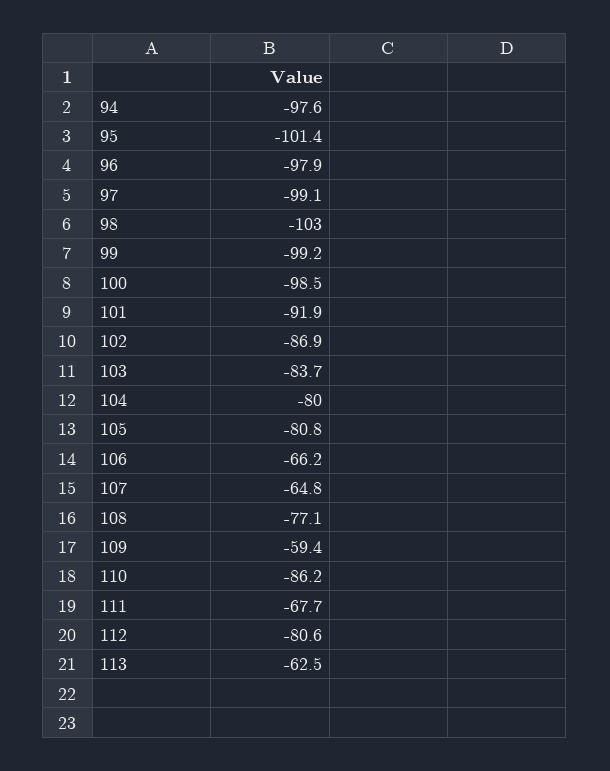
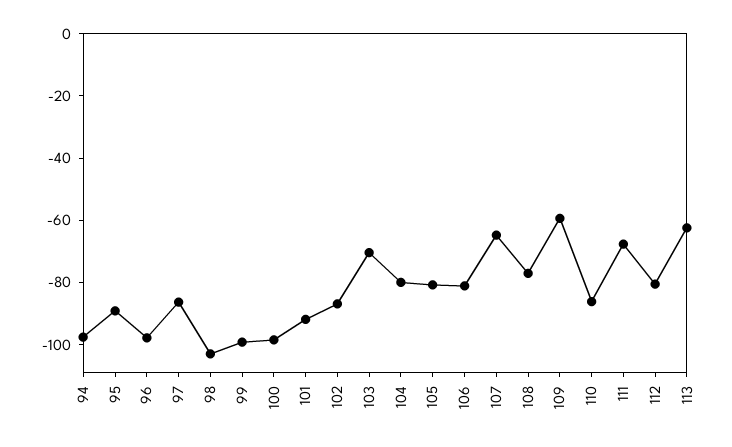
95: -101.4 -> -90
97: -99.1 -> -85
103: -83.7 -> -70
106: -66.2 -> -80

